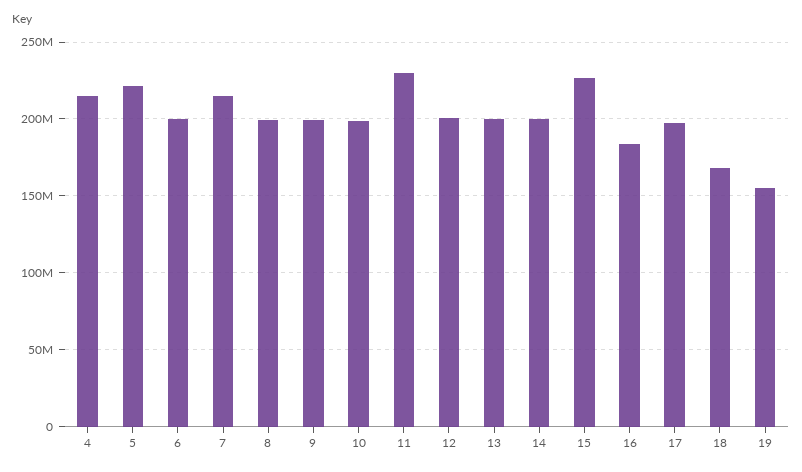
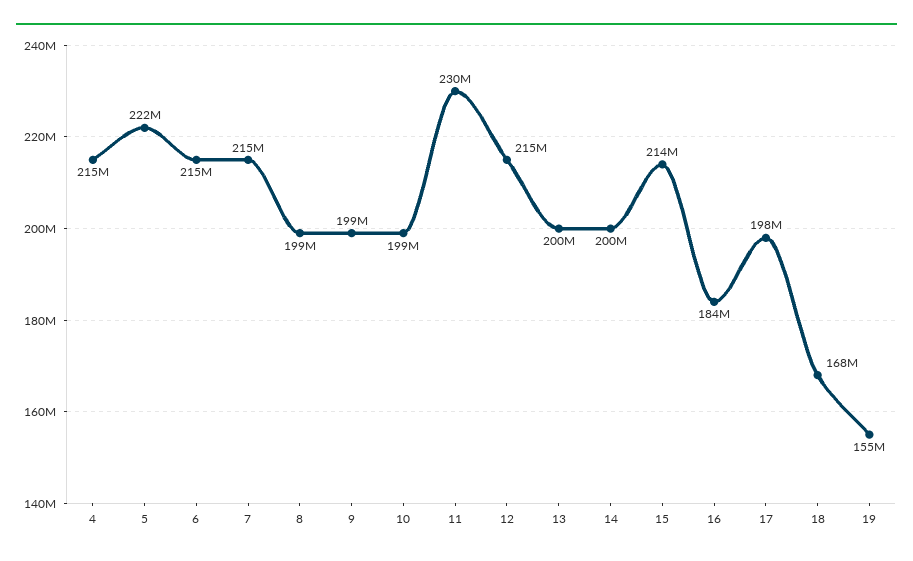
6: 200000000 -> 215000000
12: 200000000 -> 215000000
15: 225000000 -> 214000000

